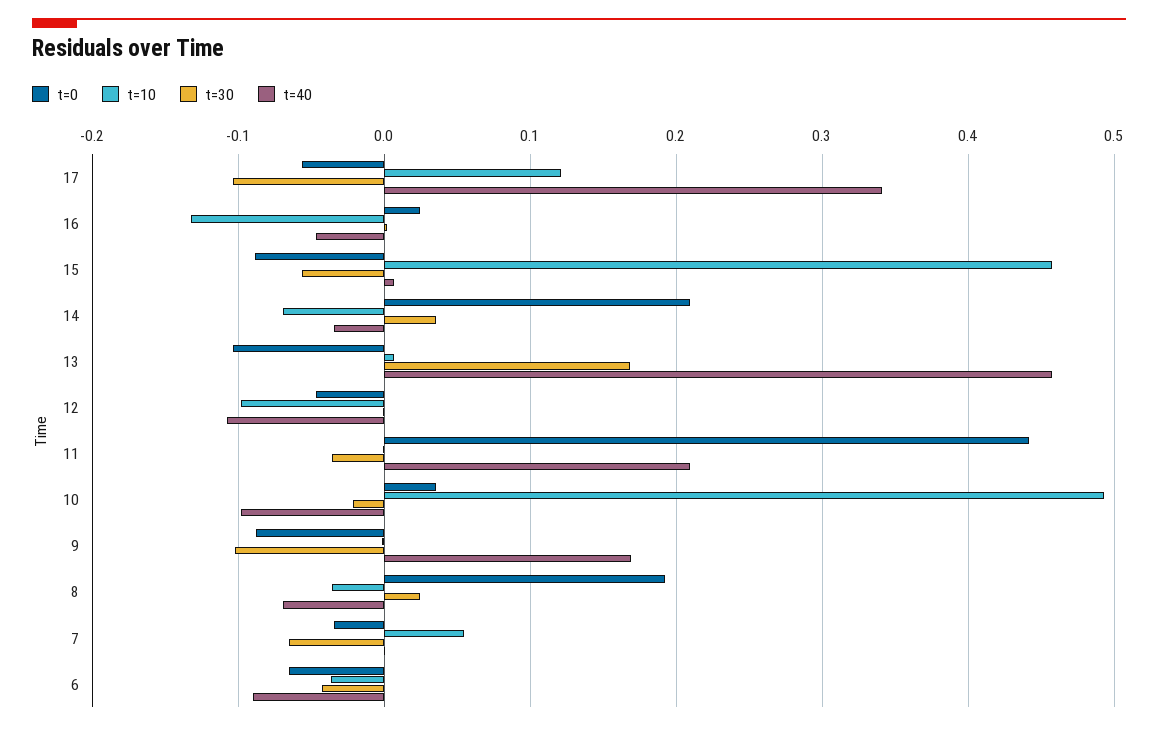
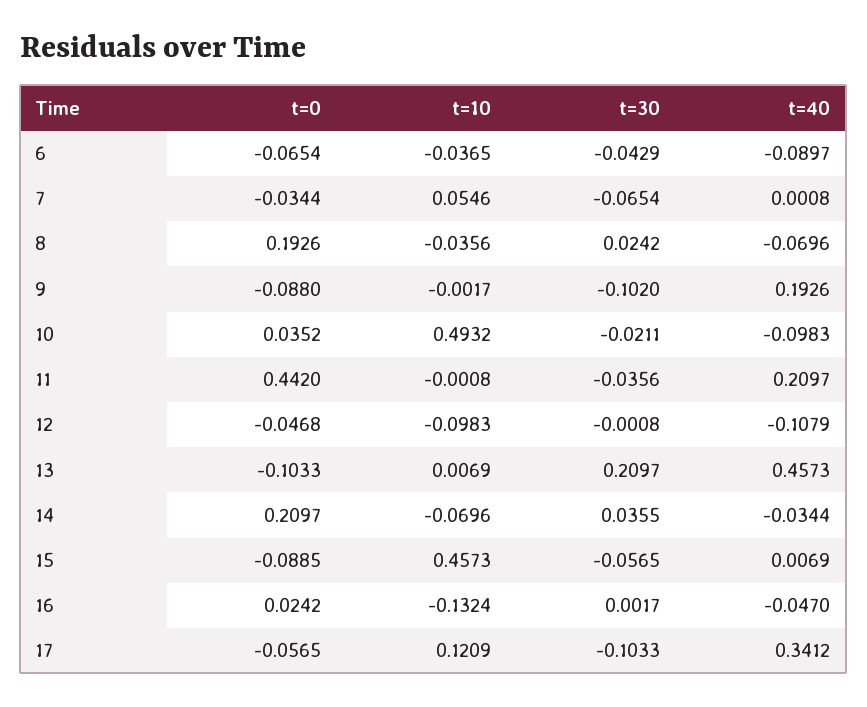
t=30, 13: 0.17 -> 0.2097
t=40, 9: 0.17 -> 0.1926

